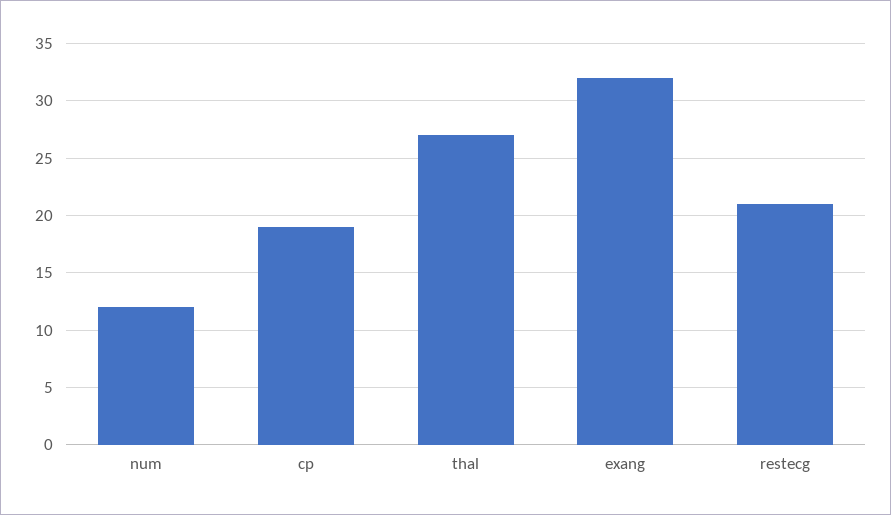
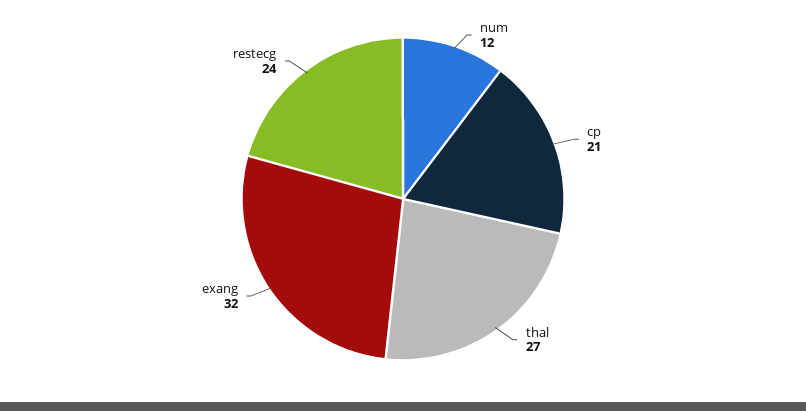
cp: 19 -> 21
restecg: 21 -> 24

